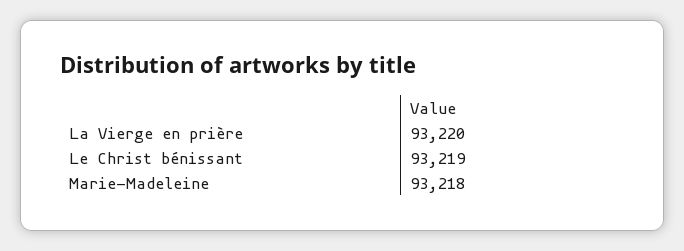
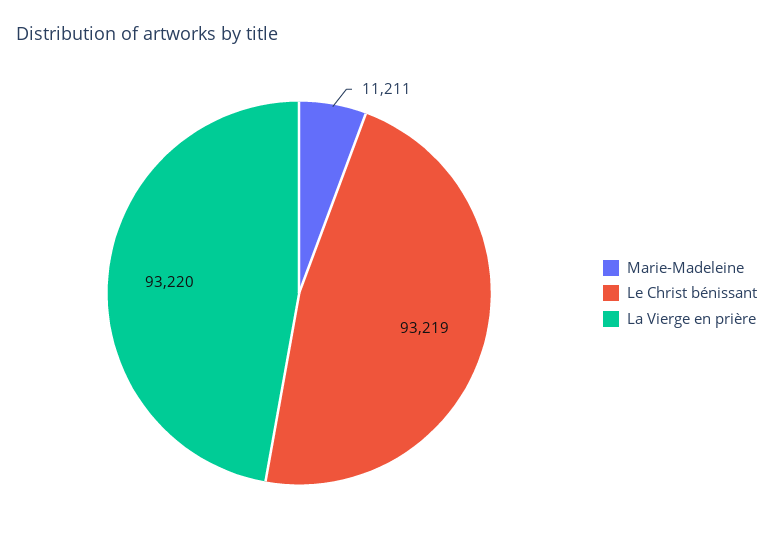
Marie-Madeleine: 93218 -> 11211

